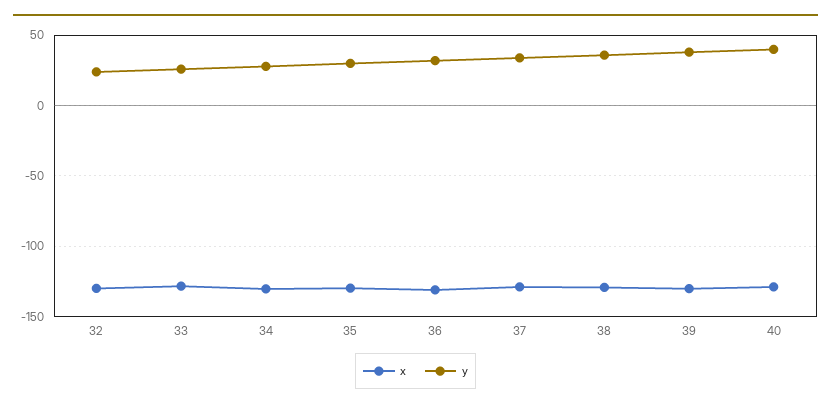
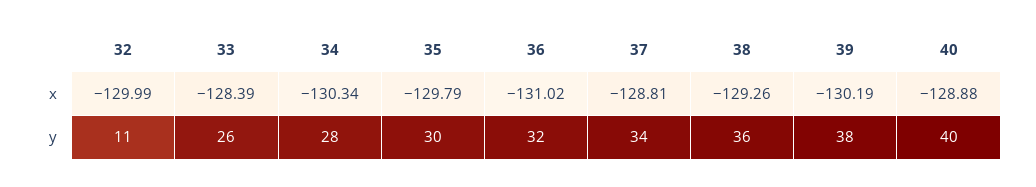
y, 32: 25 -> 11

